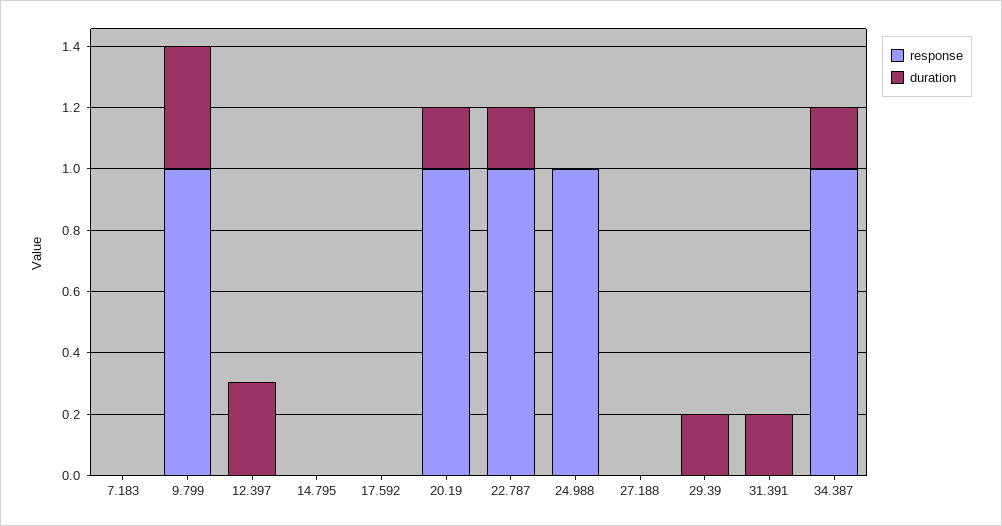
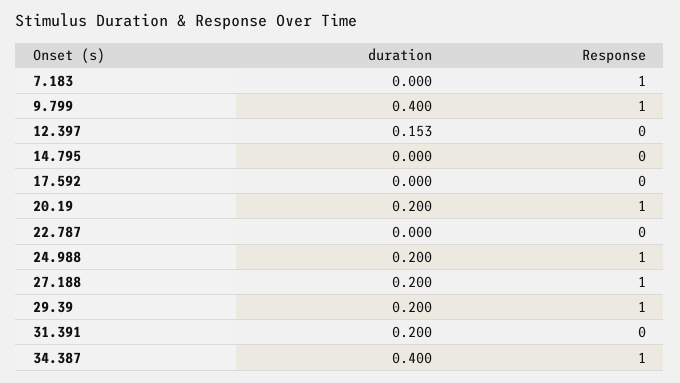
response, 7.183: 0 -> 1
duration, 12.397: 0.3 -> 0.153
response, 22.787: 1 -> 0
duration, 22.787: 0.2 -> 0
duration, 24.988: 0 -> 0.2
response, 27.188: 0 -> 1
duration, 27.188: 0 -> 0.2
response, 29.39: 0 -> 1
duration, 34.387: 0.2 -> 0.4

